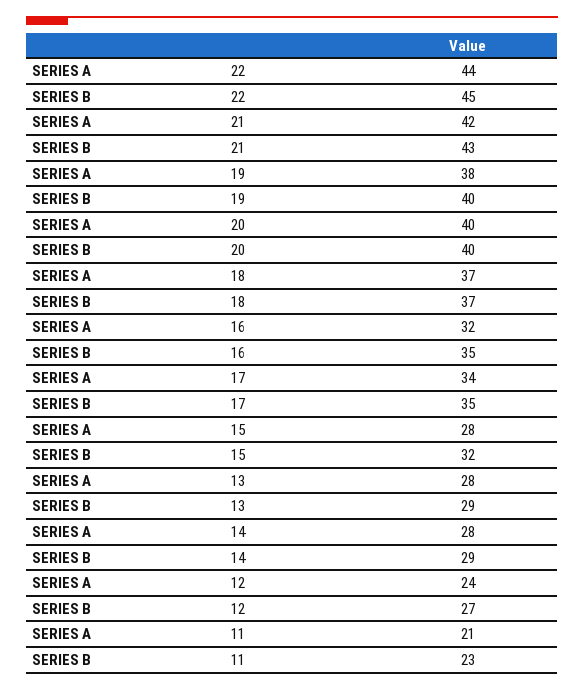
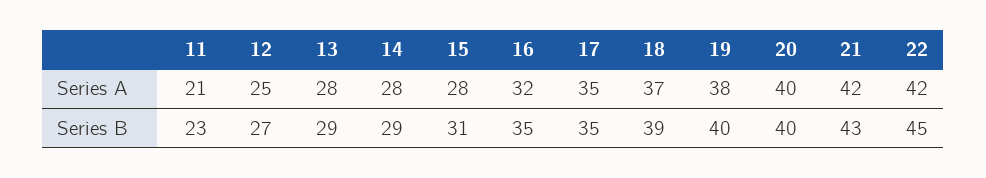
SERIES A, 22: 44 -> 42
SERIES B, 18: 37 -> 39
SERIES A, 17: 34 -> 35
SERIES B, 15: 32 -> 31
SERIES A, 12: 24 -> 25

